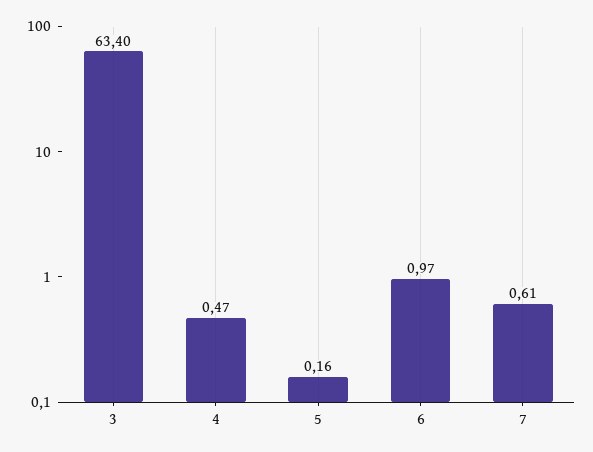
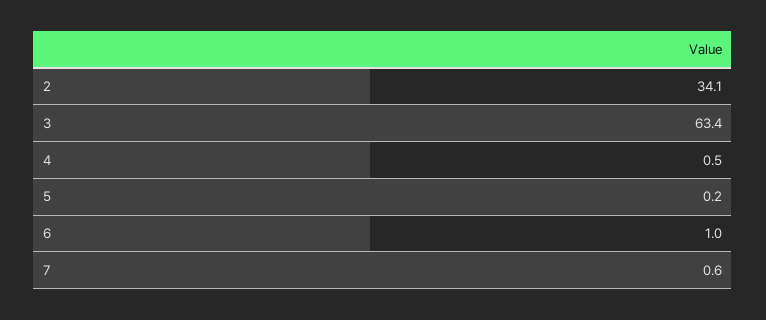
2: none -> 34.1

